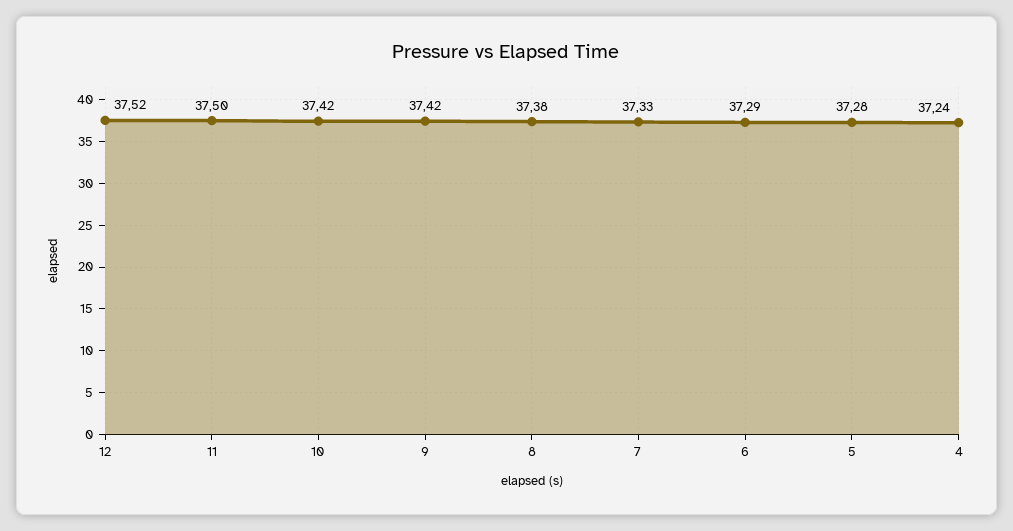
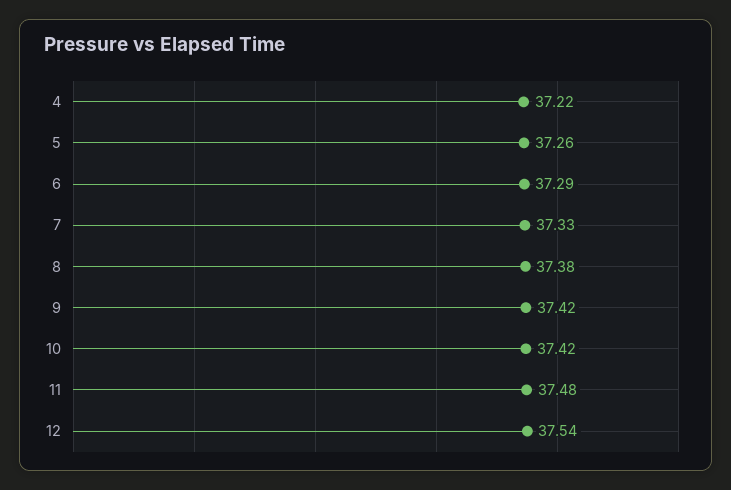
12: 37.52 -> 37.54
11: 37.5 -> 37.48
5: 37.28 -> 37.26
4: 37.24 -> 37.22

